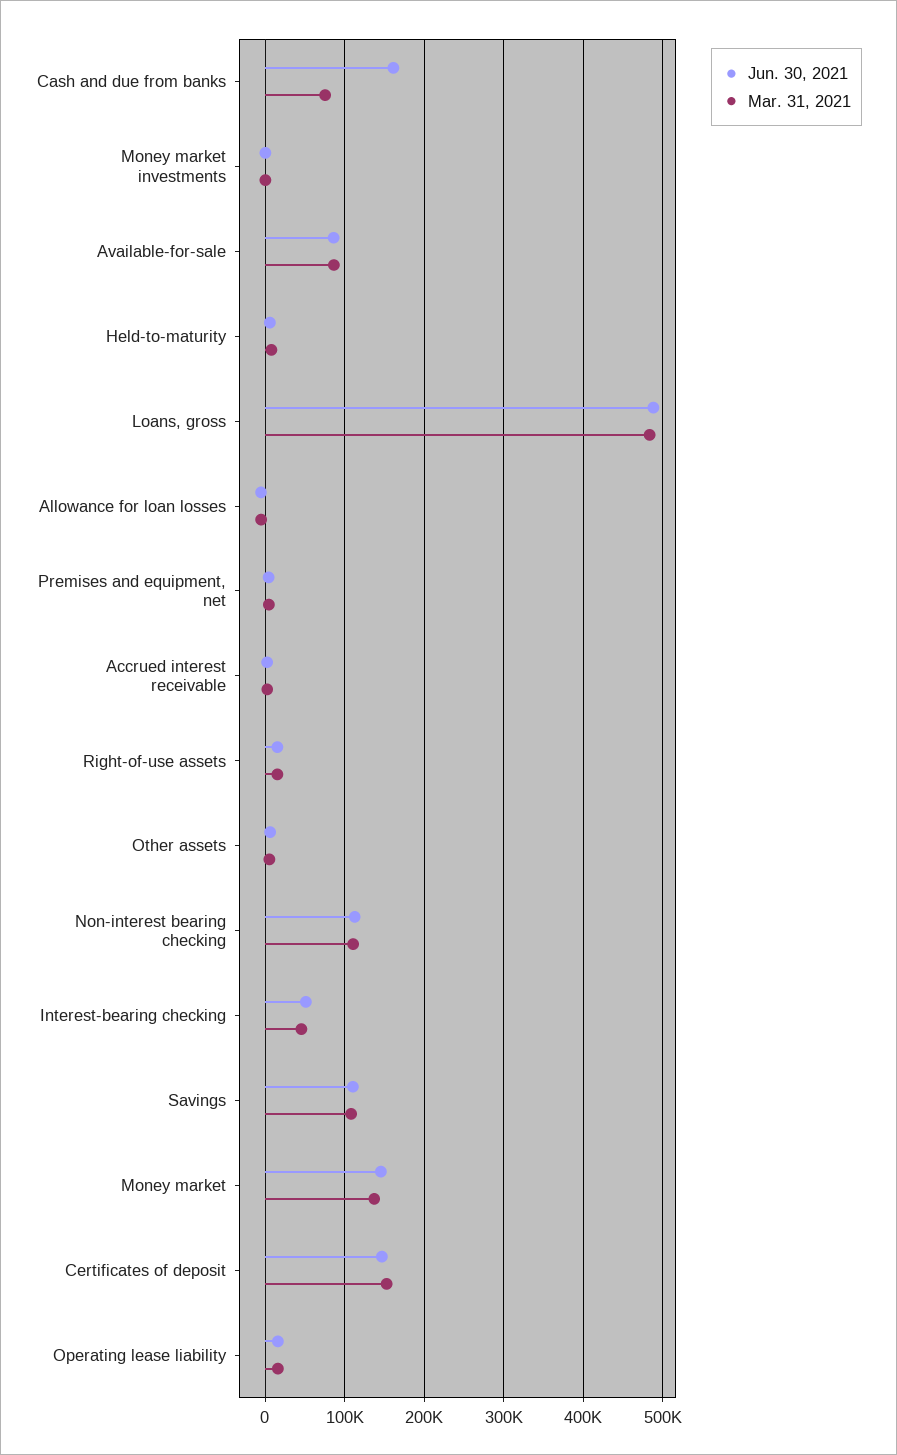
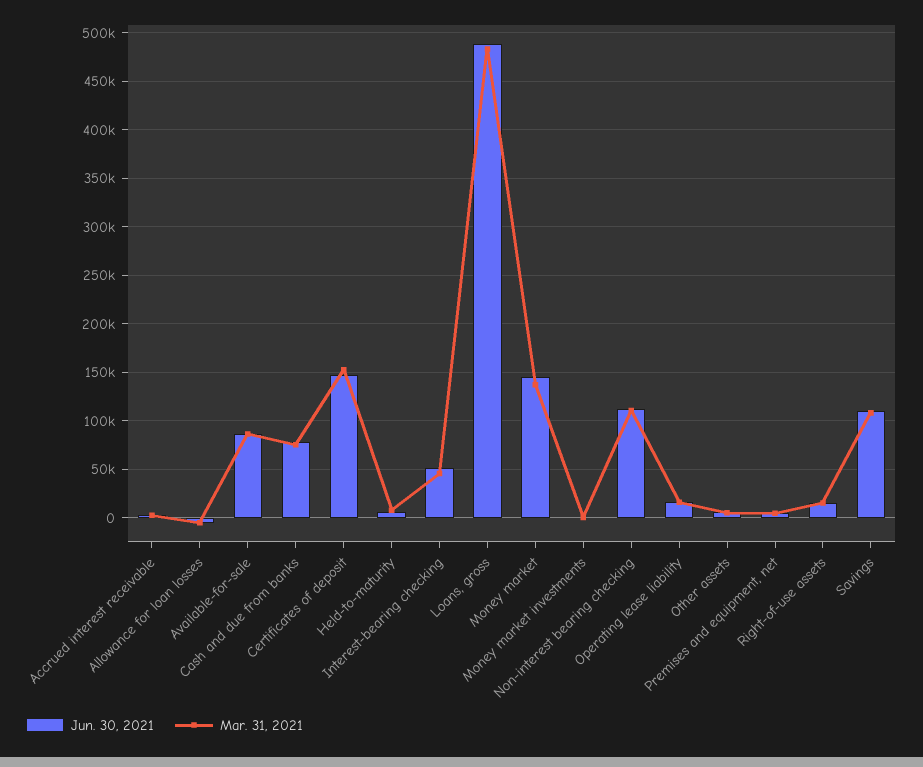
Jun. 30, 2021, Cash and due from banks: 160000 -> 80000

